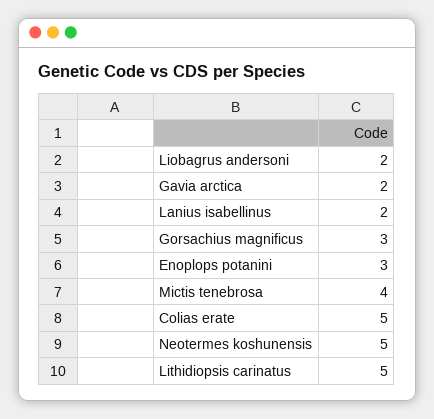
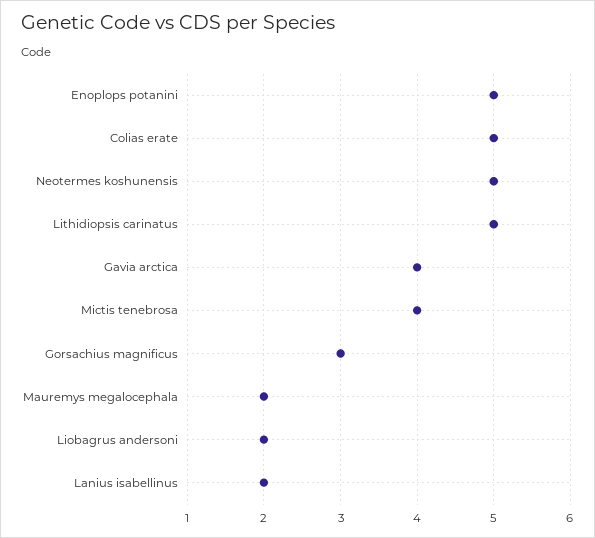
Gavia arctica: 2 -> 4
Enoplops potanini: 3 -> 5
Mauremys megalocephala: none -> 2

